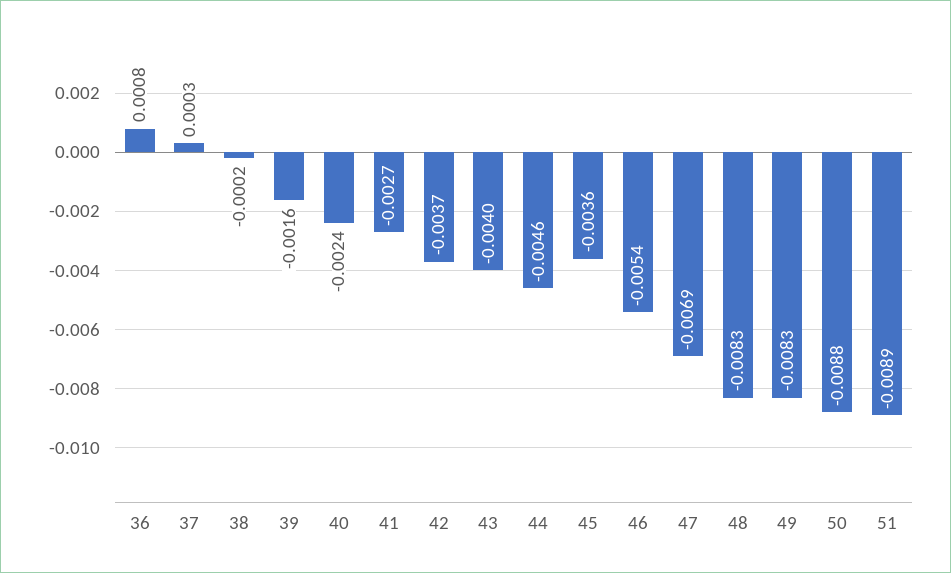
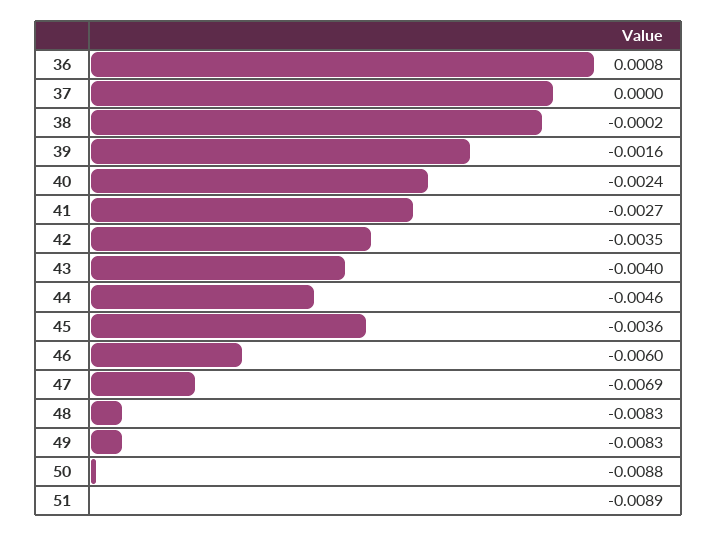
37: 0.0003 -> 0
42: -0.0037 -> -0.0035
46: -0.0054 -> -0.006

